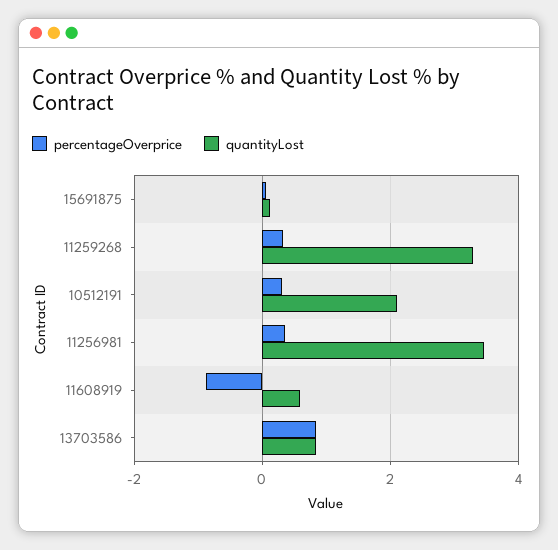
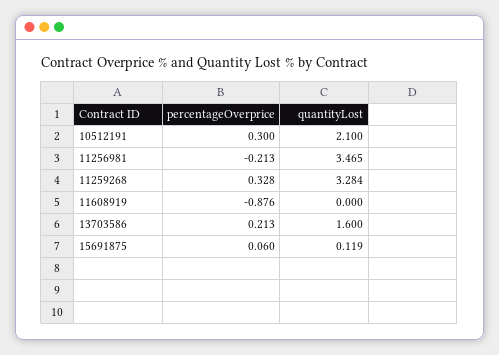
percentageOverprice, 11256981: 0.4 -> -0.213
quantityLost, 11608919: 0.6 -> 0
percentageOverprice, 13703586: 0.8 -> 0.213
quantityLost, 13703586: 0.8 -> 1.6

